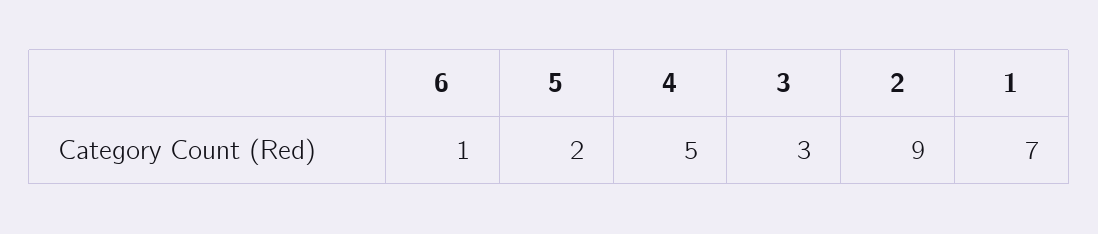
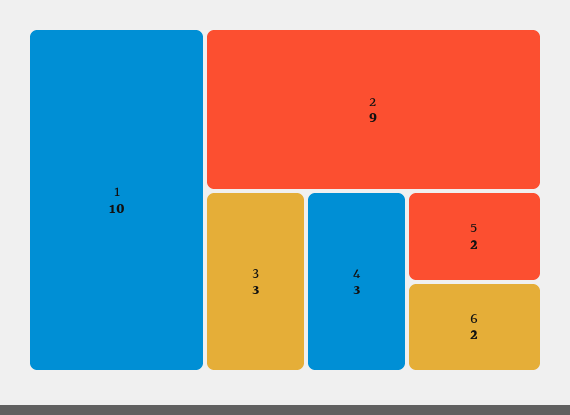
6: 1 -> 2
4: 5 -> 3
1: 7 -> 10

